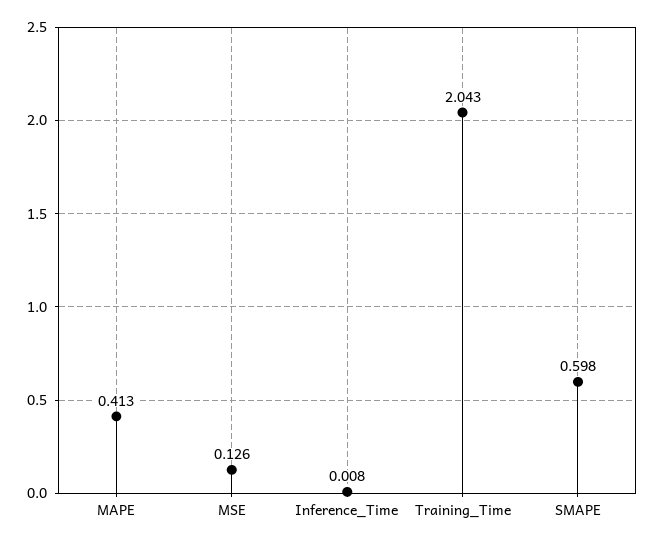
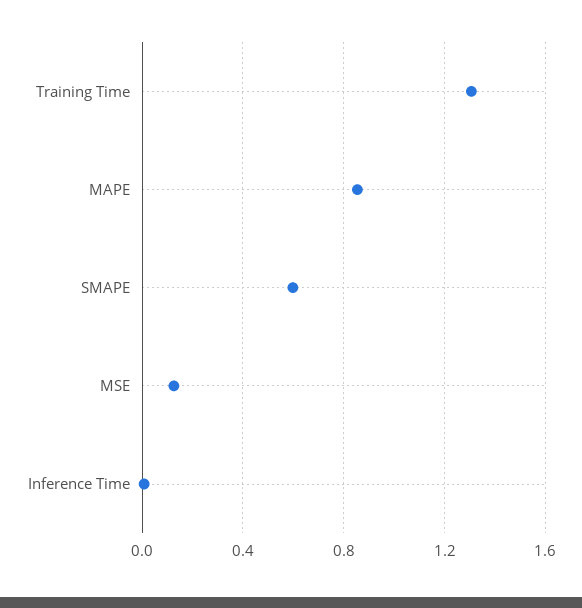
MAPE: 0.413 -> 0.85
Training_Time: 2.043 -> 1.3

